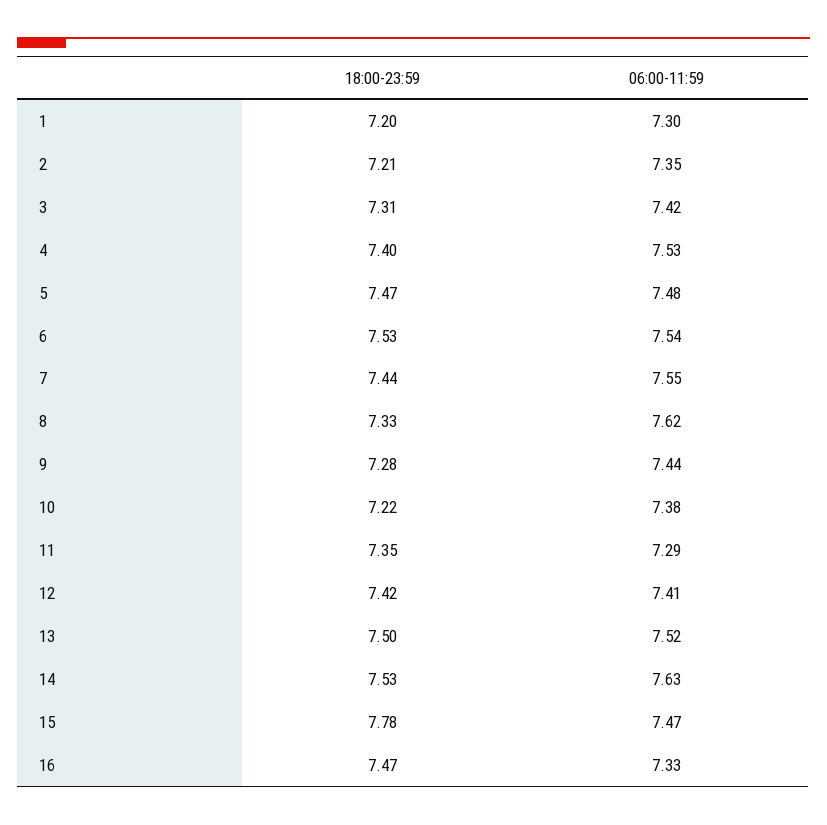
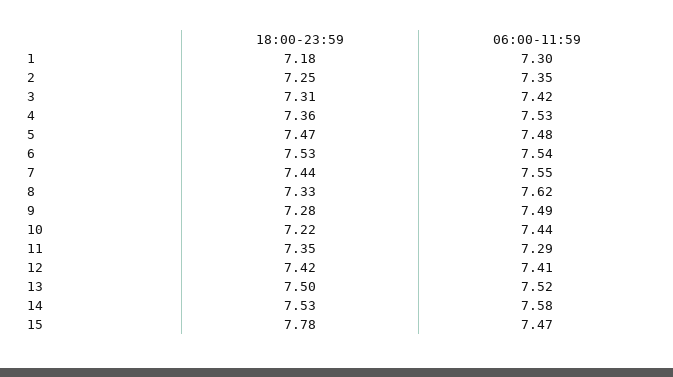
18:00-23:59, 1: 7.2 -> 7.18
18:00-23:59, 2: 7.21 -> 7.25
18:00-23:59, 4: 7.4 -> 7.36
06:00-11:59, 9: 7.44 -> 7.49
06:00-11:59, 10: 7.38 -> 7.44
06:00-11:59, 14: 7.63 -> 7.58
18:00-23:59, 16: 7.47 -> none
06:00-11:59, 16: 7.33 -> none

